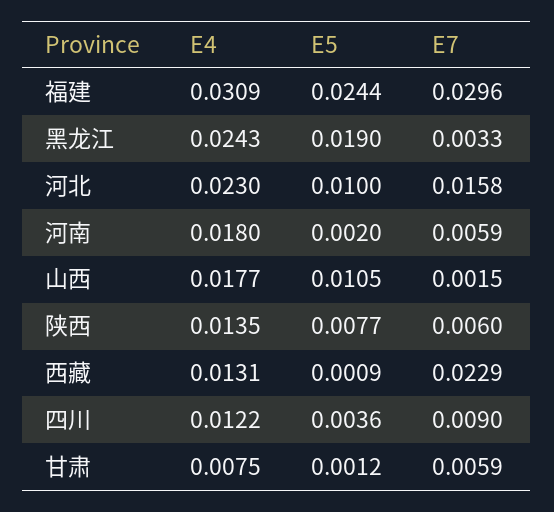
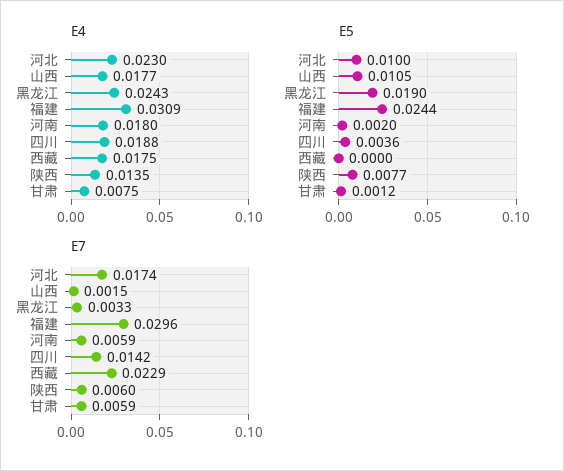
E7, 河北: 0.0158 -> 0.0174
E4, 西藏: 0.0131 -> 0.0175
E5, 西藏: 0.0009 -> 0
E4, 四川: 0.0122 -> 0.0188
E7, 四川: 0.009 -> 0.0142

